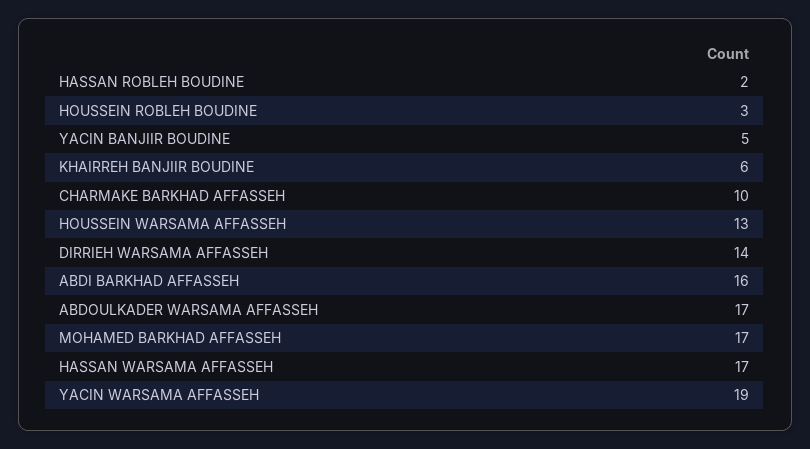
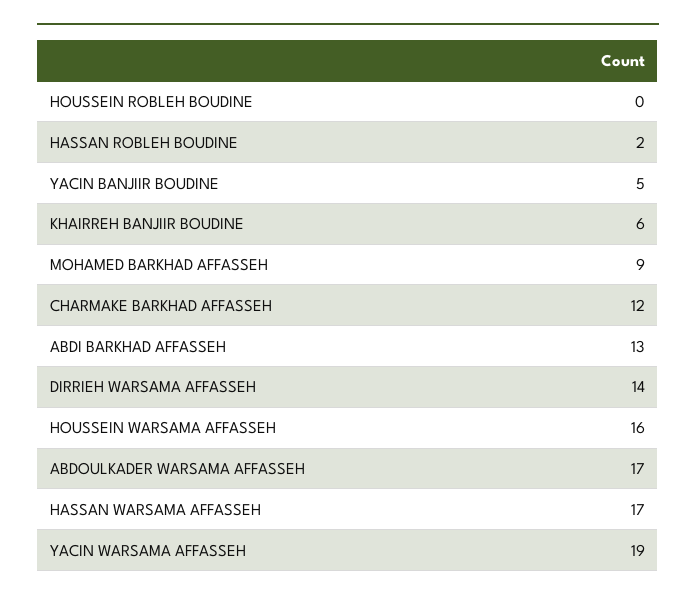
HOUSSEIN ROBLEH BOUDINE: 3 -> 0
CHARMAKE BARKHAD AFFASSEH: 10 -> 12
HOUSSEIN WARSAMA AFFASSEH: 13 -> 16
ABDI BARKHAD AFFASSEH: 16 -> 13
MOHAMED BARKHAD AFFASSEH: 17 -> 9

